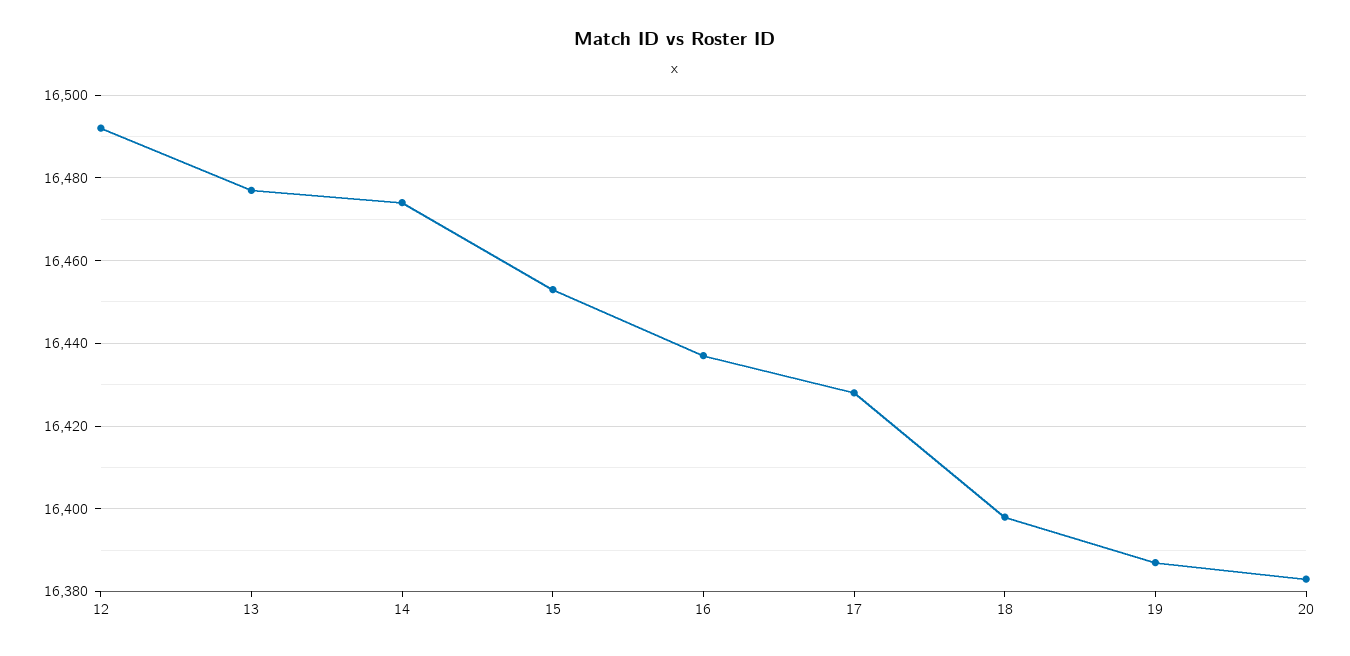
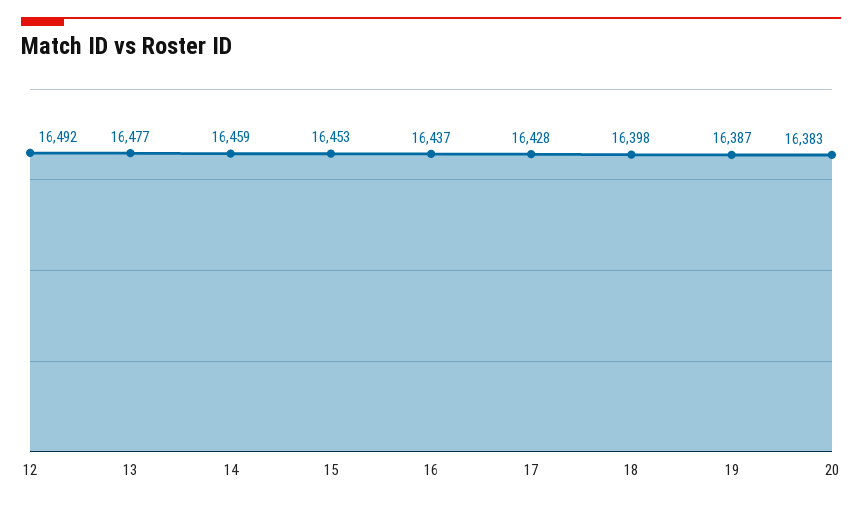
14: 16475 -> 16459

